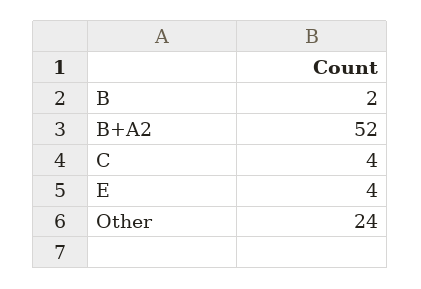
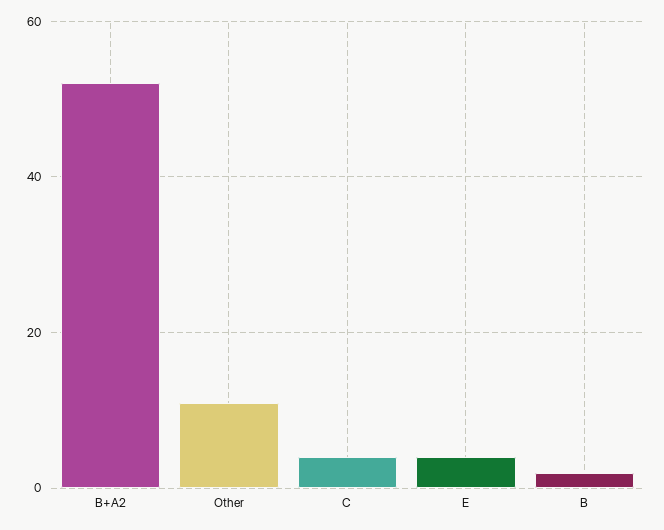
Other: 24 -> 10

